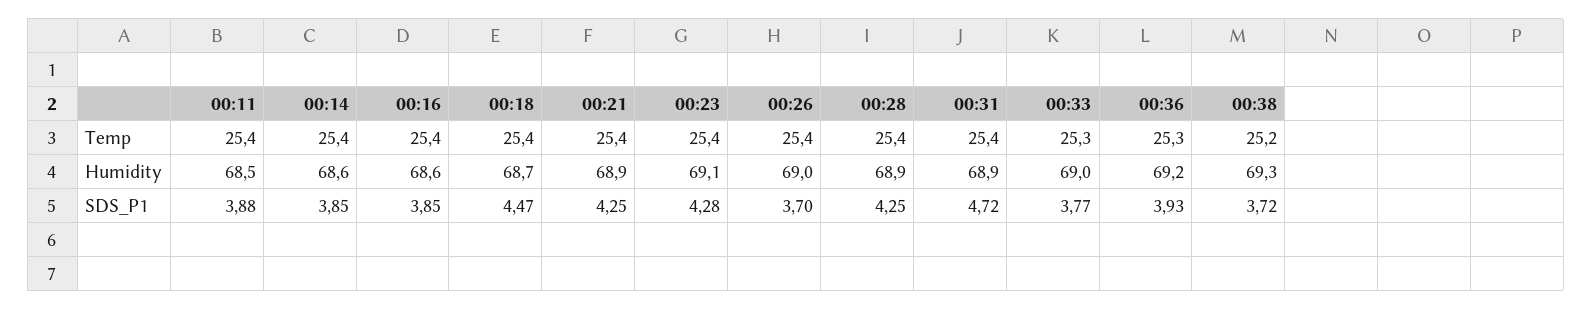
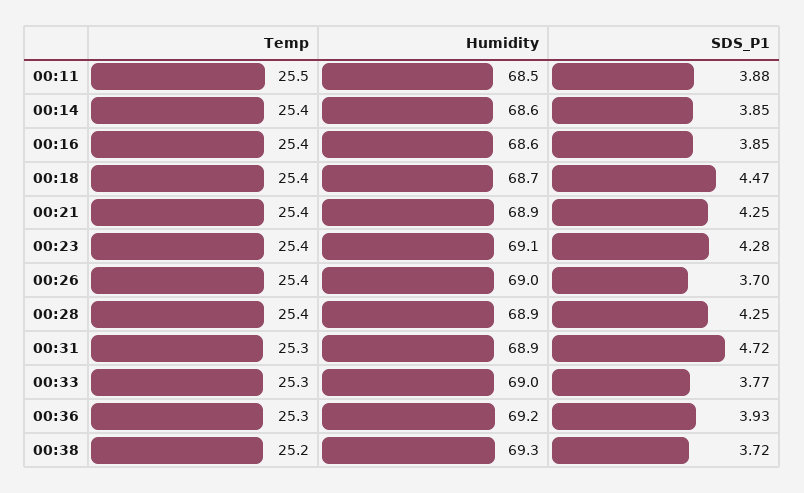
00:11, Temp: 25.4 -> 25.5
00:31, Temp: 25.4 -> 25.3

